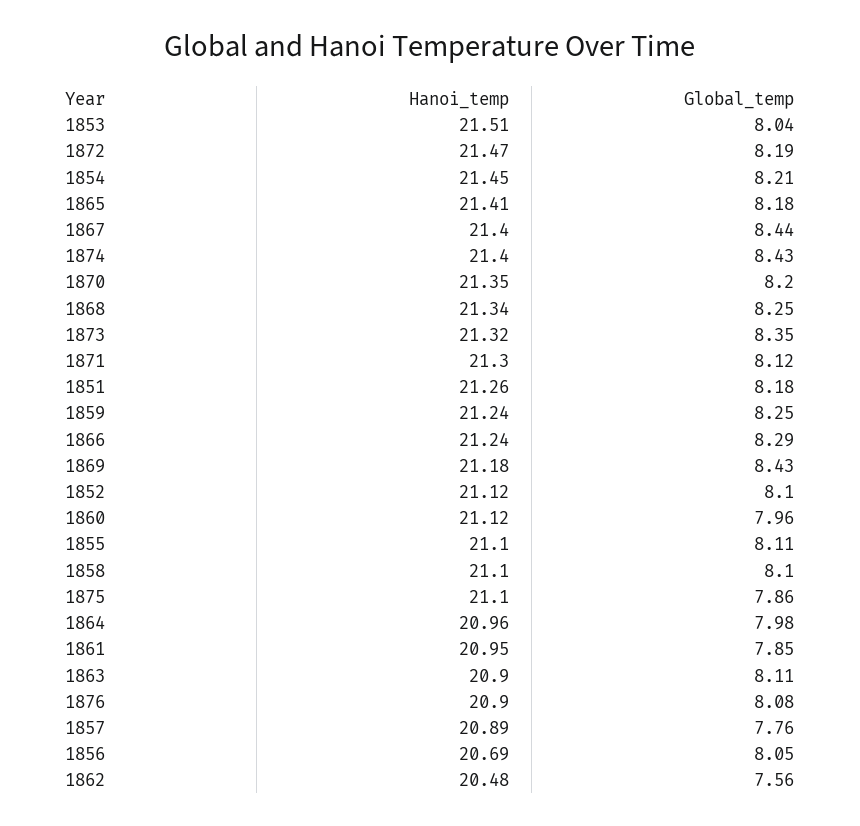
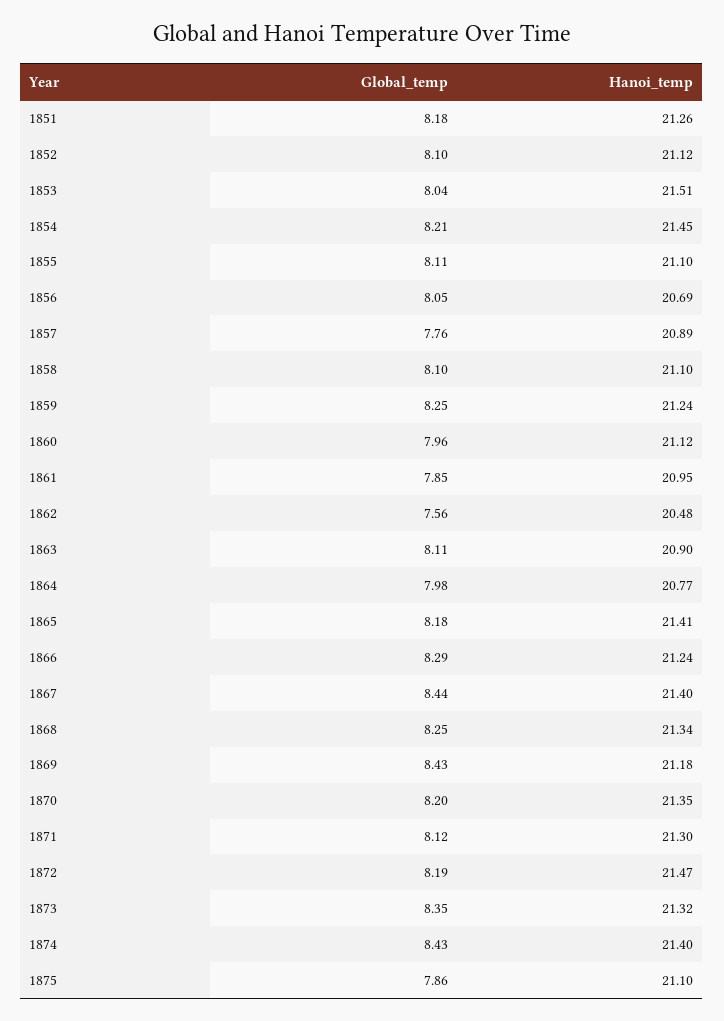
Hanoi_temp, 1864: 20.96 -> 20.77
Hanoi_temp, 1876: 20.9 -> none
Global_temp, 1876: 8.08 -> none

